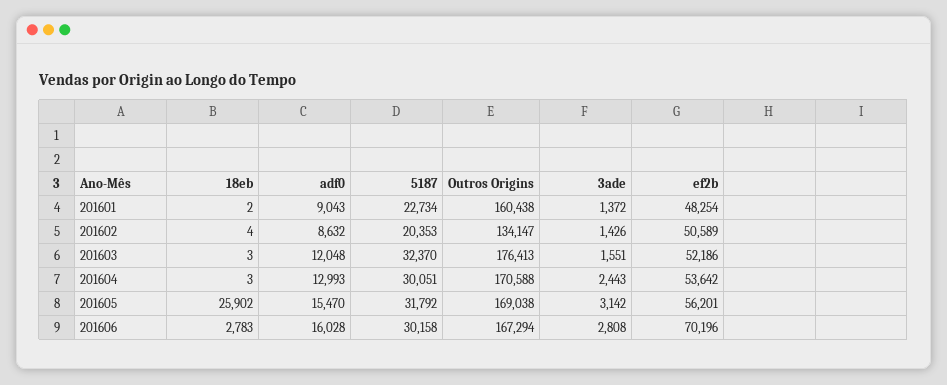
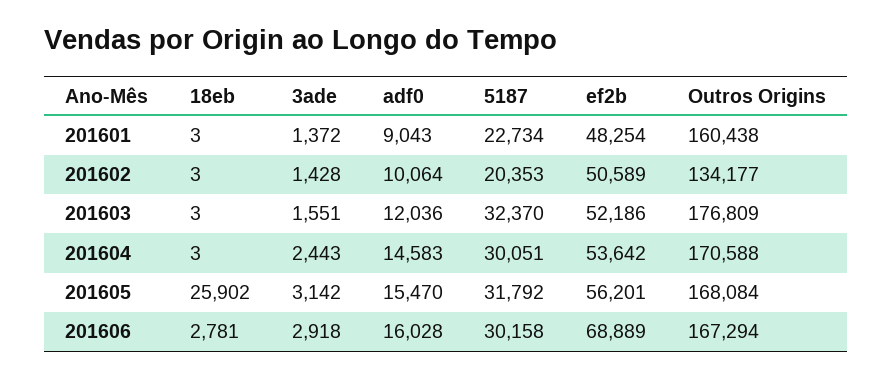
18eb, 201601: 2 -> 3
18eb, 201602: 4 -> 3
adf0, 201602: 8632 -> 10064
Outros Origins, 201602: 134147 -> 134177
3ade, 201602: 1426 -> 1428
adf0, 201603: 12048 -> 12036
Outros Origins, 201603: 176413 -> 176809
adf0, 201604: 12993 -> 14583
Outros Origins, 201605: 169038 -> 168084
18eb, 201606: 2783 -> 2781
3ade, 201606: 2808 -> 2918
ef2b, 201606: 70196 -> 68889

